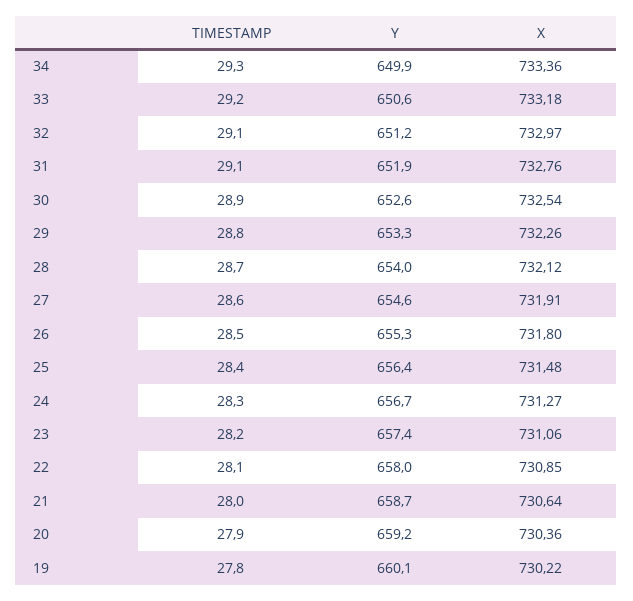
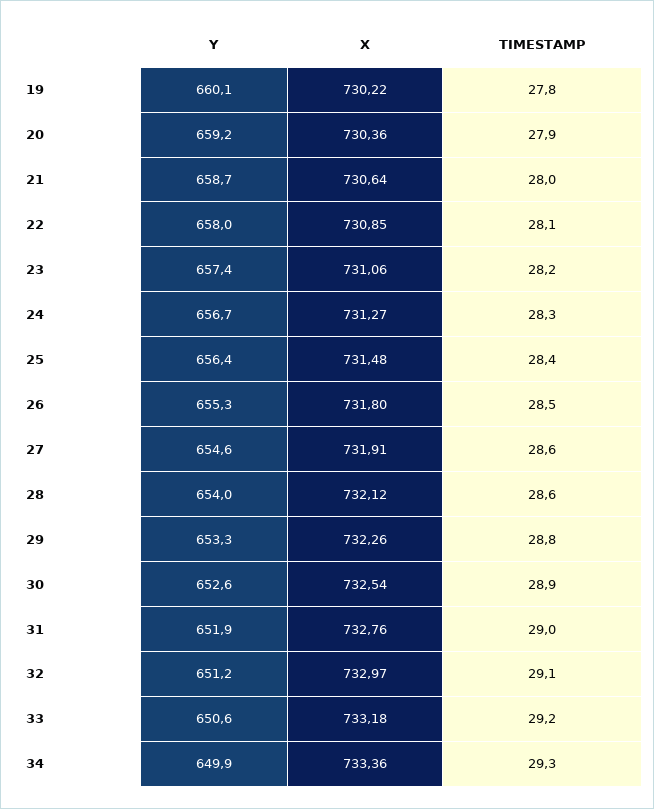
TIMESTAMP, 31: 29.1 -> 29
TIMESTAMP, 28: 28.7 -> 28.6

